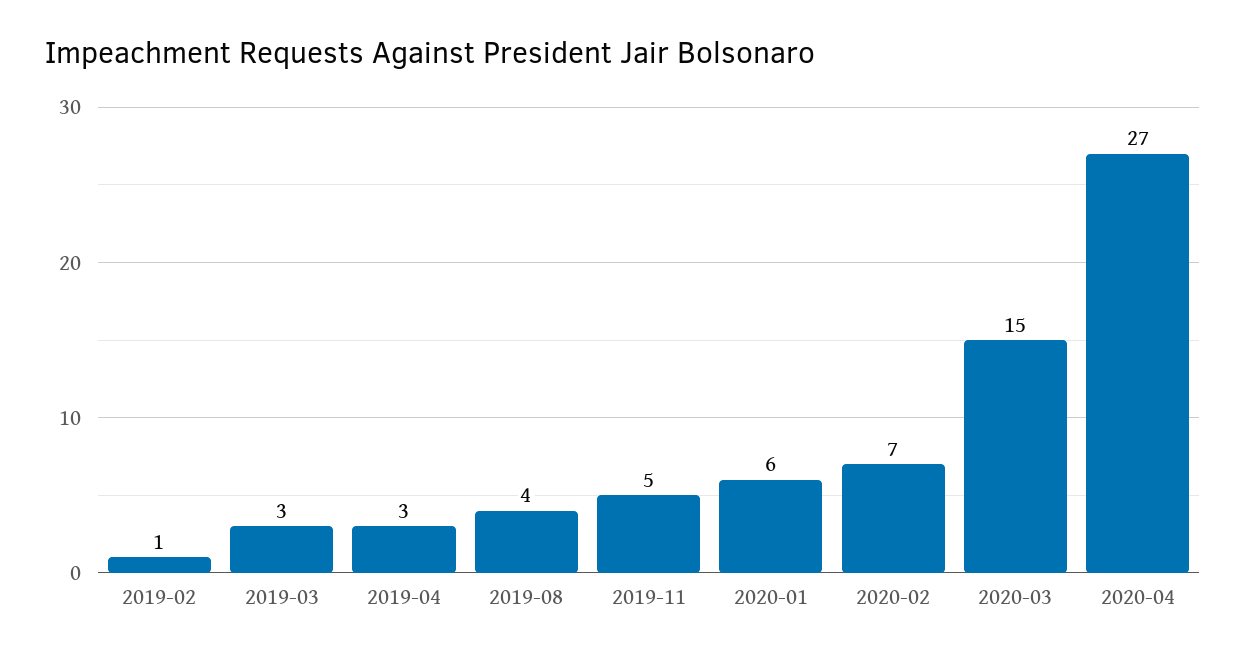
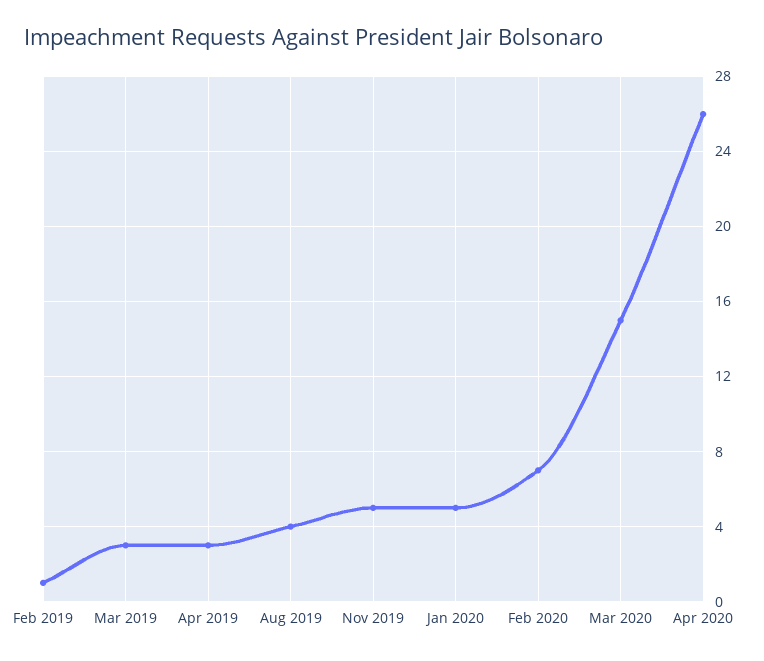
2020-01: 6 -> 5
2020-04: 27 -> 26

